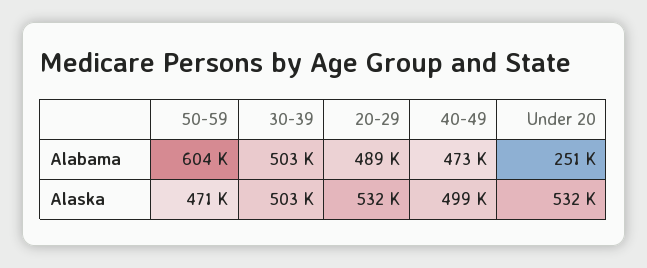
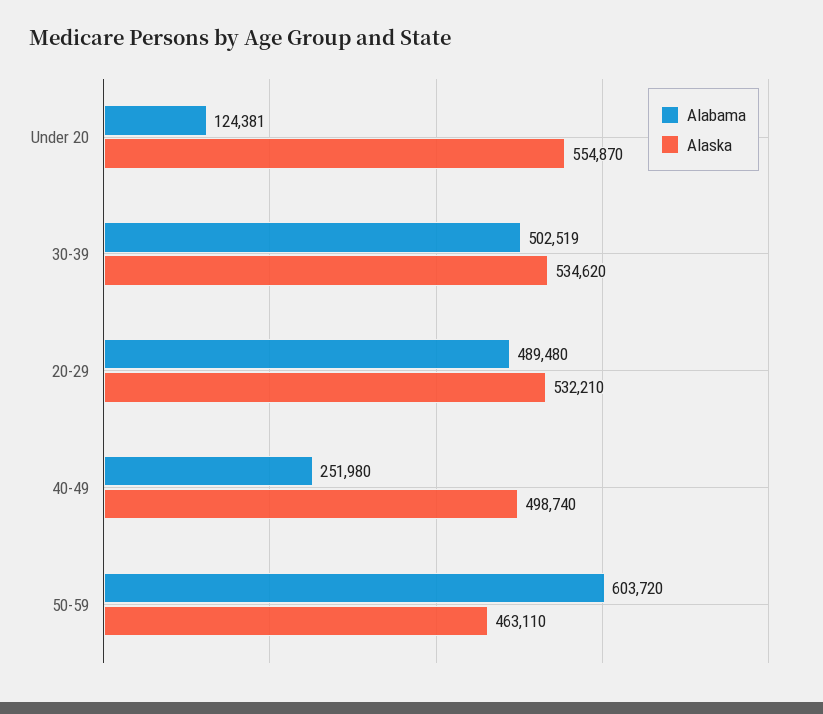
Alabama, 40-49: 473000 -> 251980
Alabama, Under 20: 251000 -> 124381
Alaska, 50-59: 471000 -> 463110
Alaska, 30-39: 503000 -> 534620
Alaska, Under 20: 532000 -> 554870

